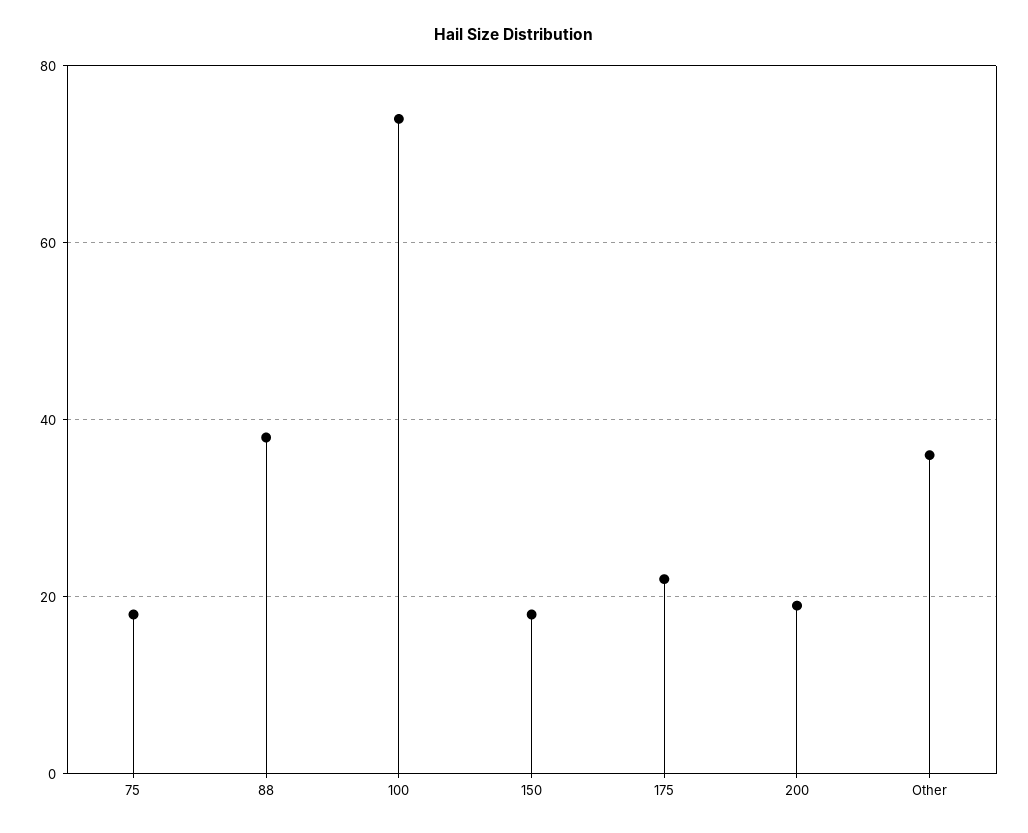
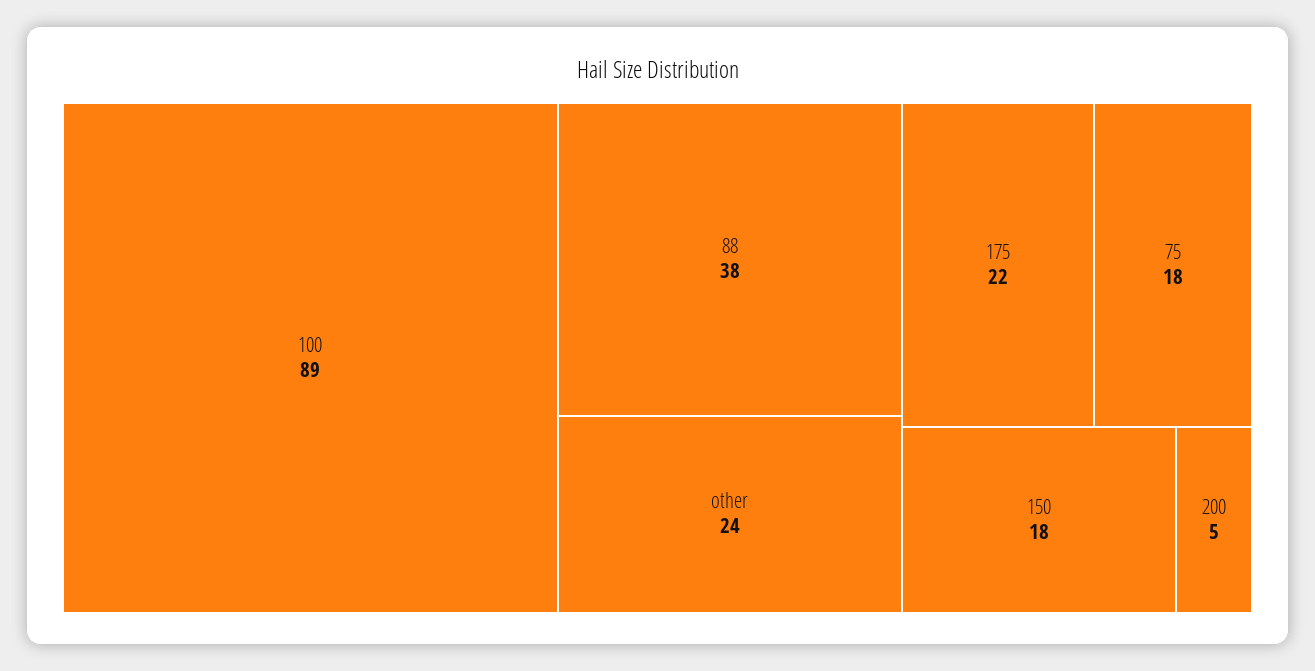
100: 75 -> 89
200: 20 -> 5
Other: 35 -> 24

